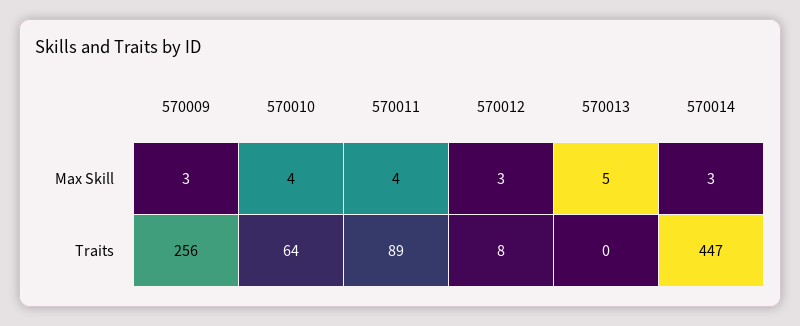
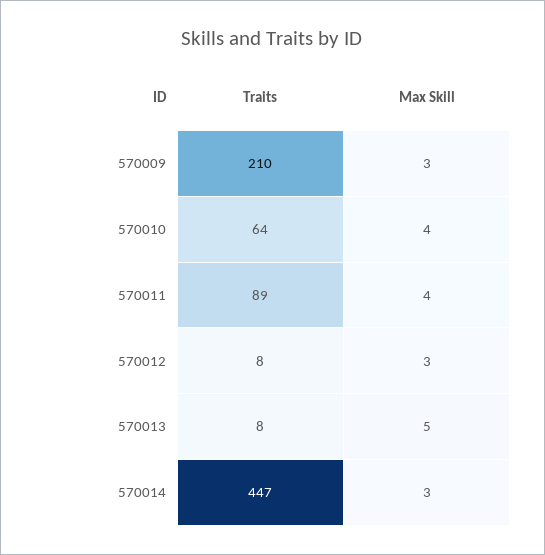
570009, Traits: 256 -> 210
570013, Traits: 0 -> 8

